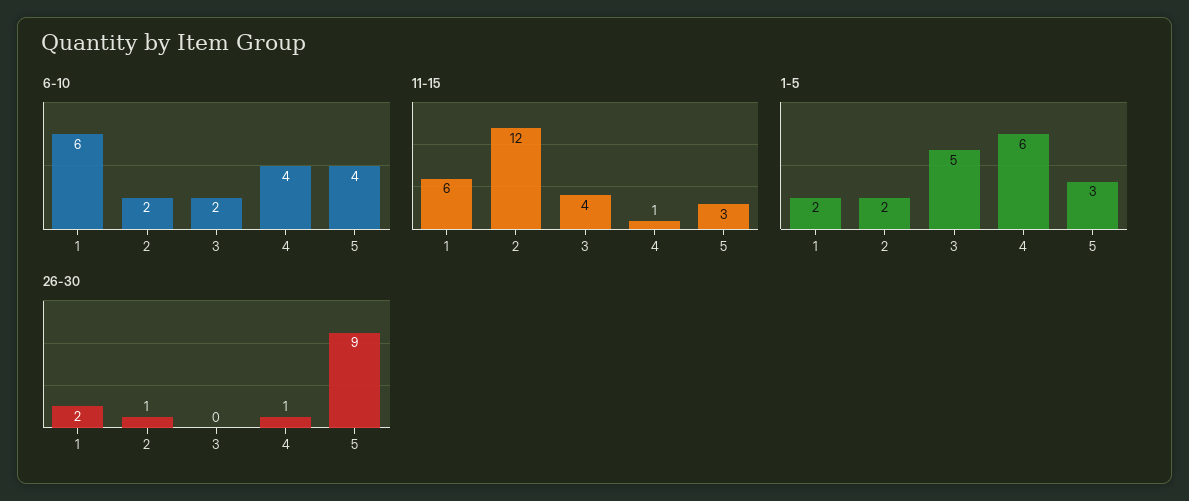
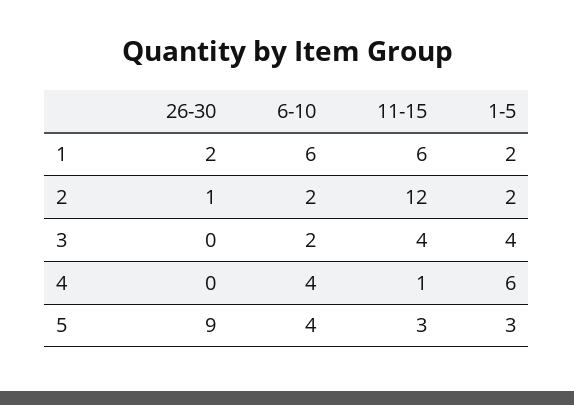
1-5, 3: 5 -> 4
26-30, 4: 1 -> 0

